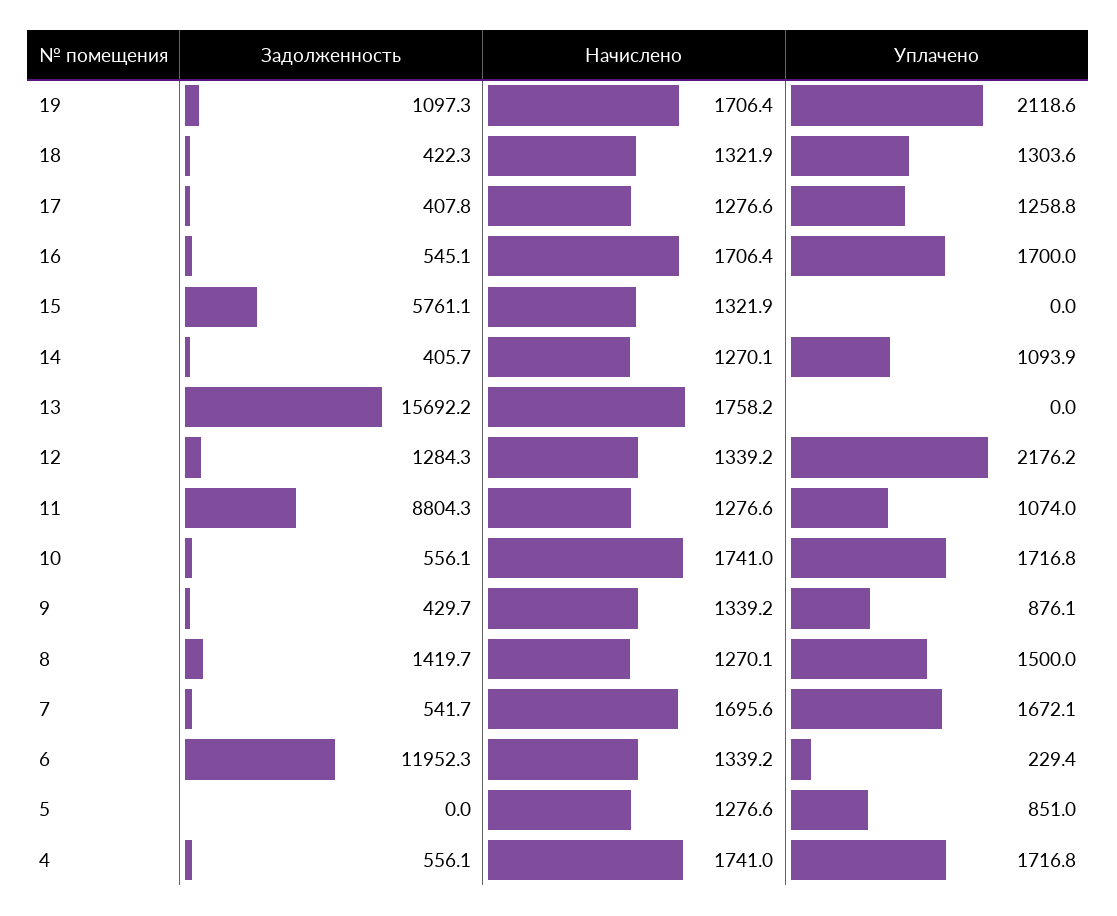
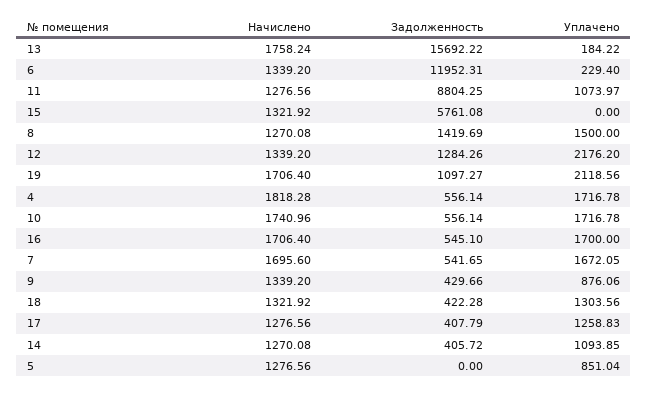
Уплачено, 13: 0 -> 184.22
Начислено, 4: 1741 -> 1818.28

